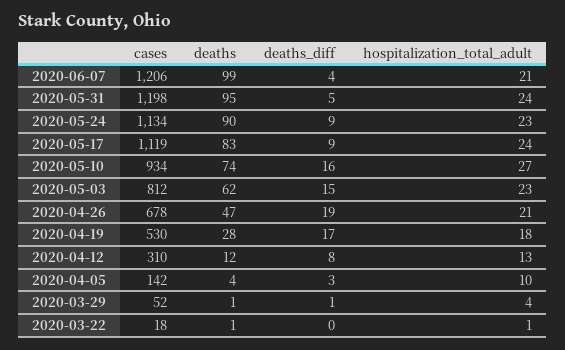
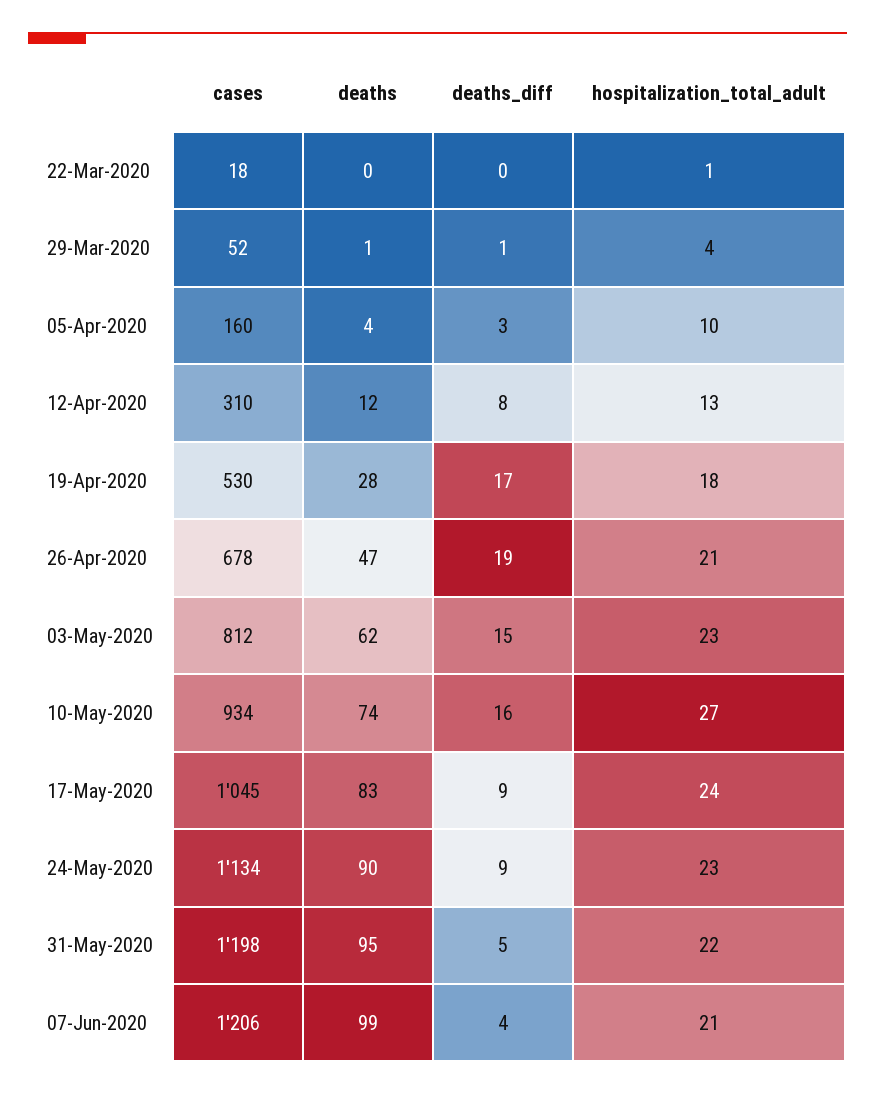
hospitalization_total_adult, 2020-05-31: 24 -> 22
cases, 2020-05-17: 1119 -> 1045
cases, 2020-04-05: 142 -> 160
deaths, 2020-03-22: 1 -> 0

